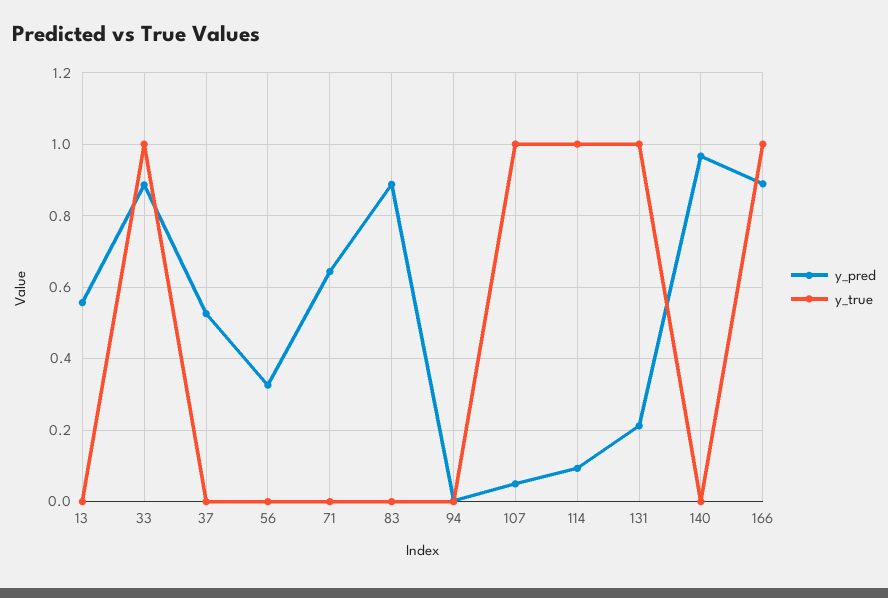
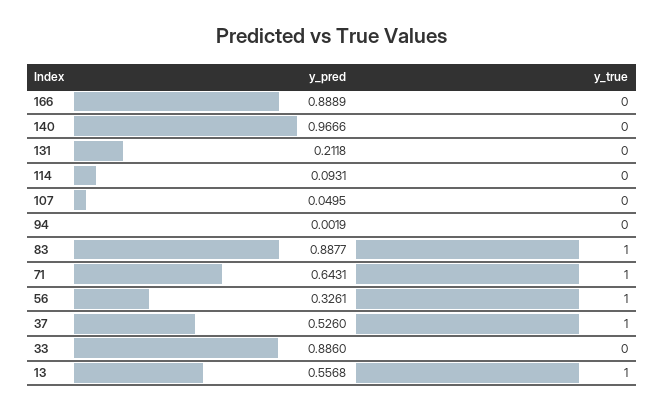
y_true, 13: 0 -> 1
y_true, 33: 1 -> 0
y_true, 37: 0 -> 1
y_true, 56: 0 -> 1
y_true, 71: 0 -> 1
y_true, 83: 0 -> 1
y_true, 107: 1 -> 0
y_true, 114: 1 -> 0
y_true, 131: 1 -> 0
y_true, 166: 1 -> 0

